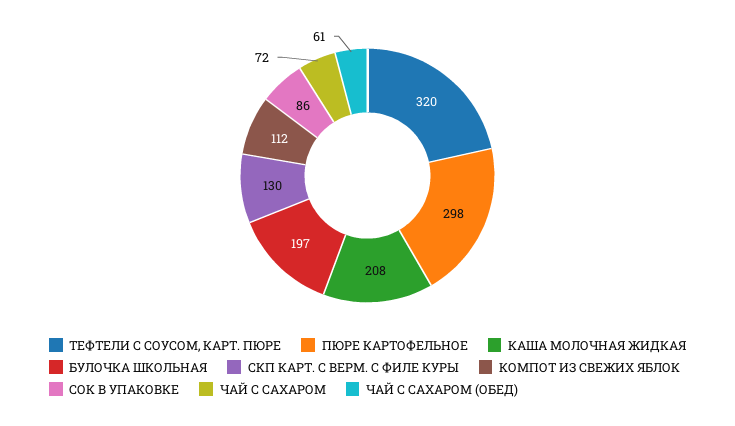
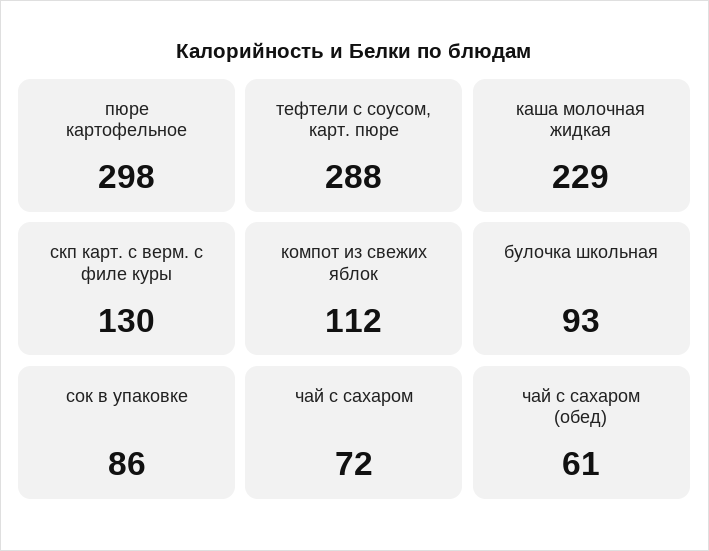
ТЕФТЕЛИ С СОУСОМ, КАРТ. ПЮРЕ: 320 -> 288
КАША МОЛОЧНАЯ ЖИДКАЯ: 208 -> 229
БУЛОЧКА ШКОЛЬНАЯ: 197 -> 93

